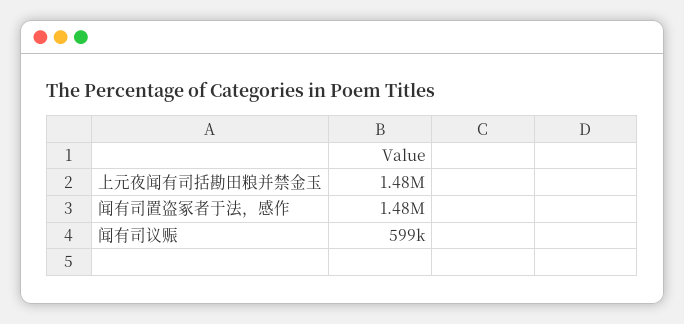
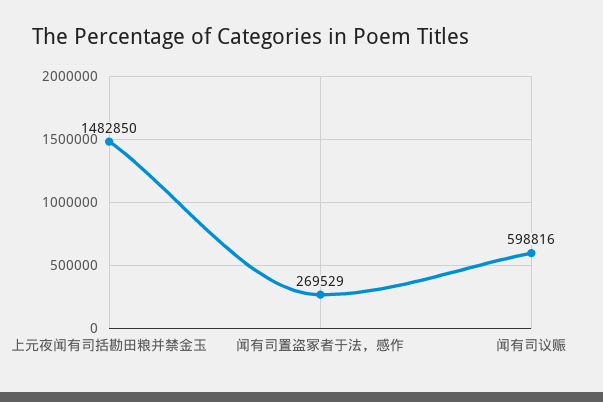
闻有司置盗冢者于法，感作: 1480000 -> 269529

